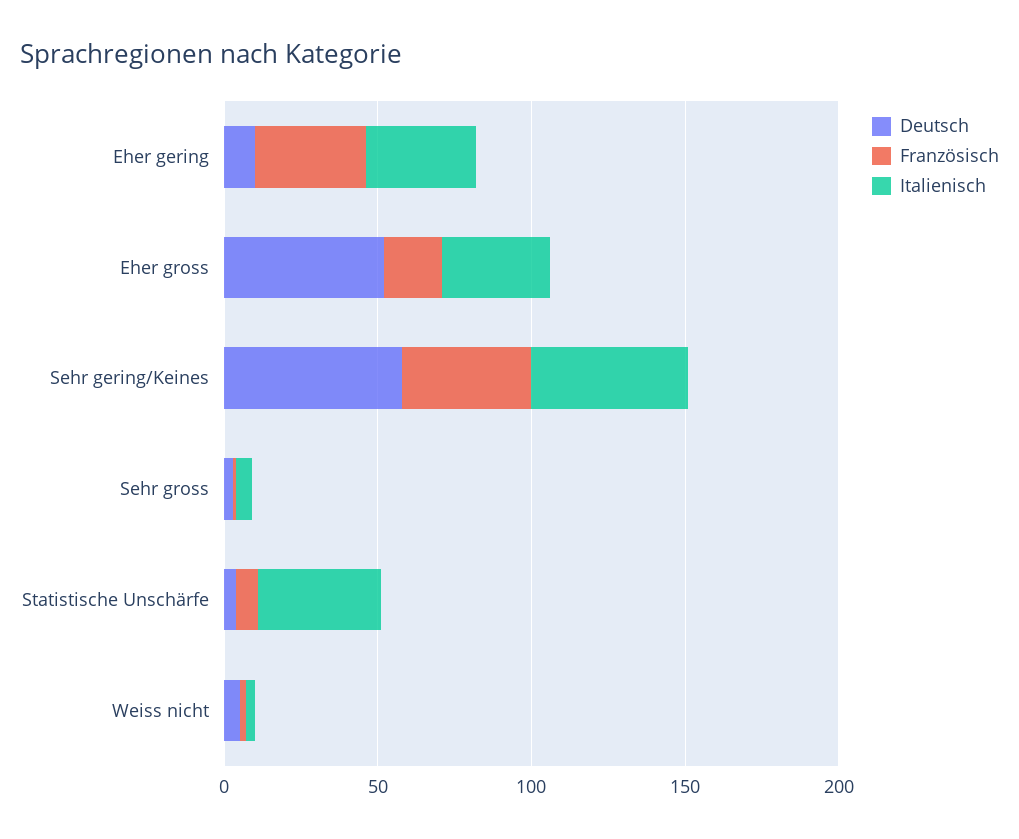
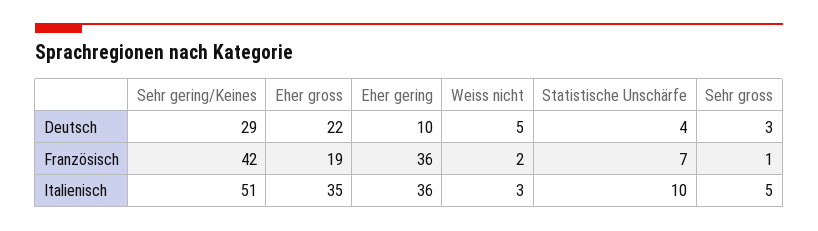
Deutsch, Eher gross: 50 -> 22
Deutsch, Sehr gering/Keines: 60 -> 29
Italienisch, Statistische Unschärfe: 40 -> 10

